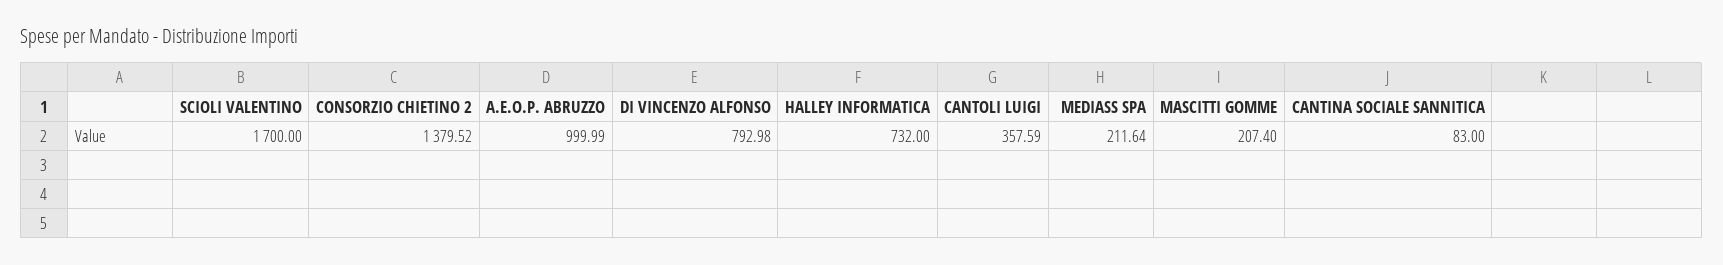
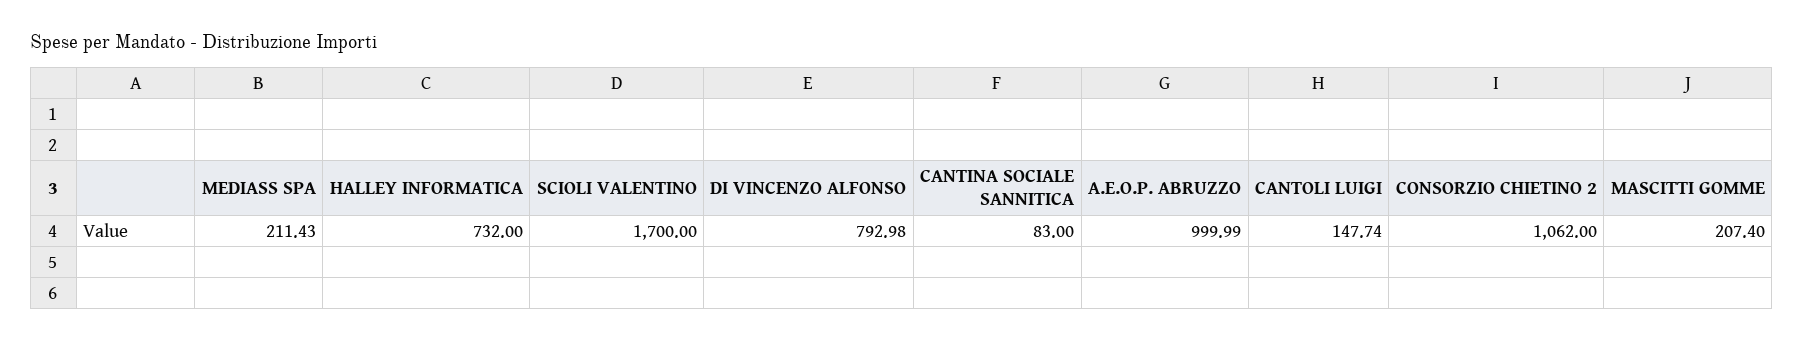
CONSORZIO CHIETINO 2: 1379.52 -> 1062
CANTOLI LUIGI: 357.59 -> 147.74
MEDIASS SPA: 211.64 -> 211.43

